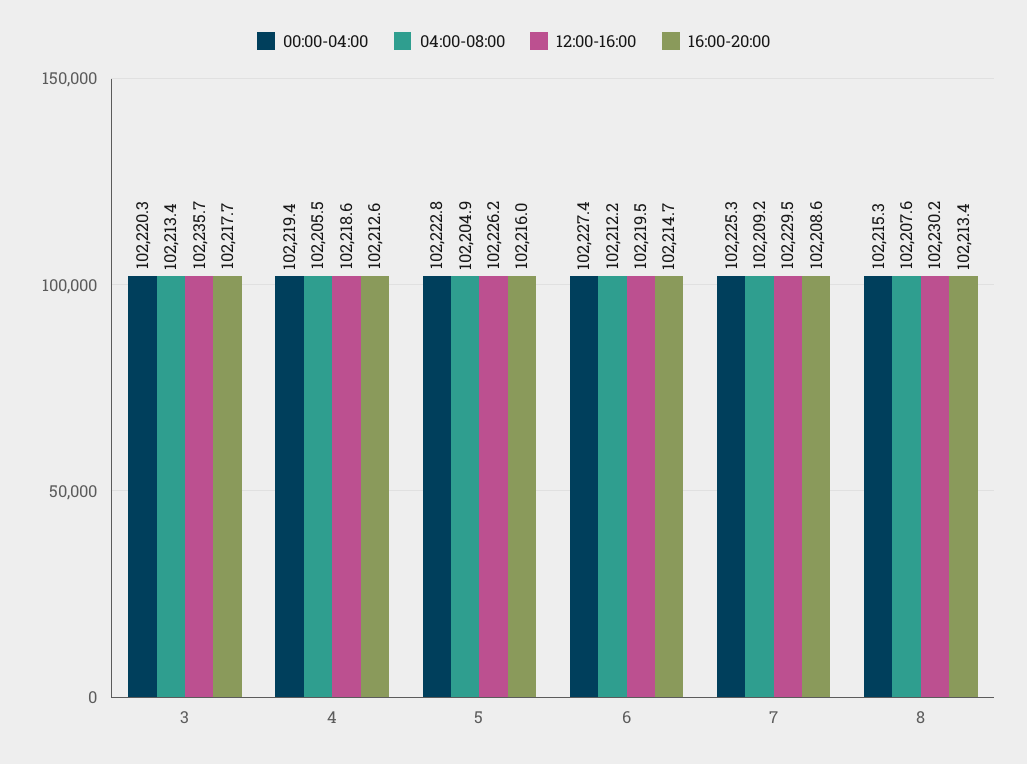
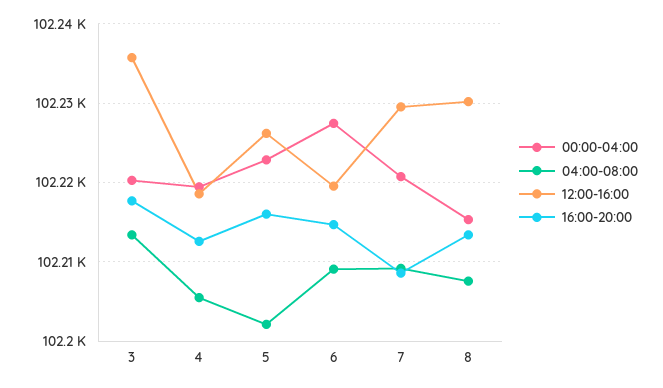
04:00-08:00, 5: 102204.9 -> 102202
04:00-08:00, 6: 102212.2 -> 102209
00:00-04:00, 7: 102225.3 -> 102221

